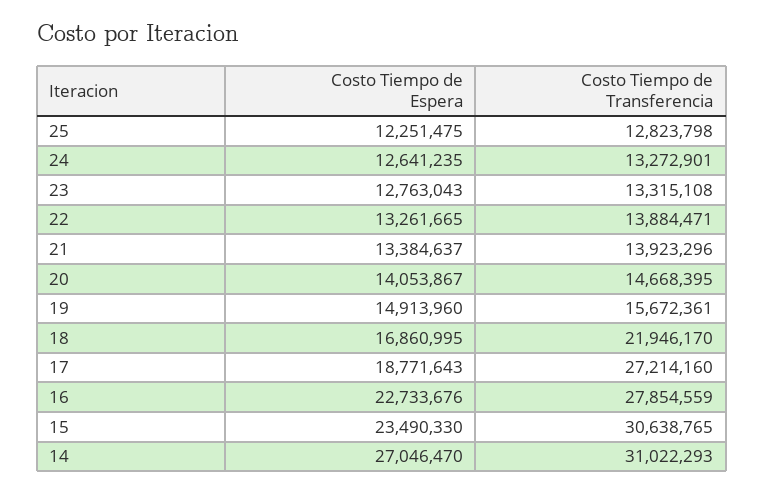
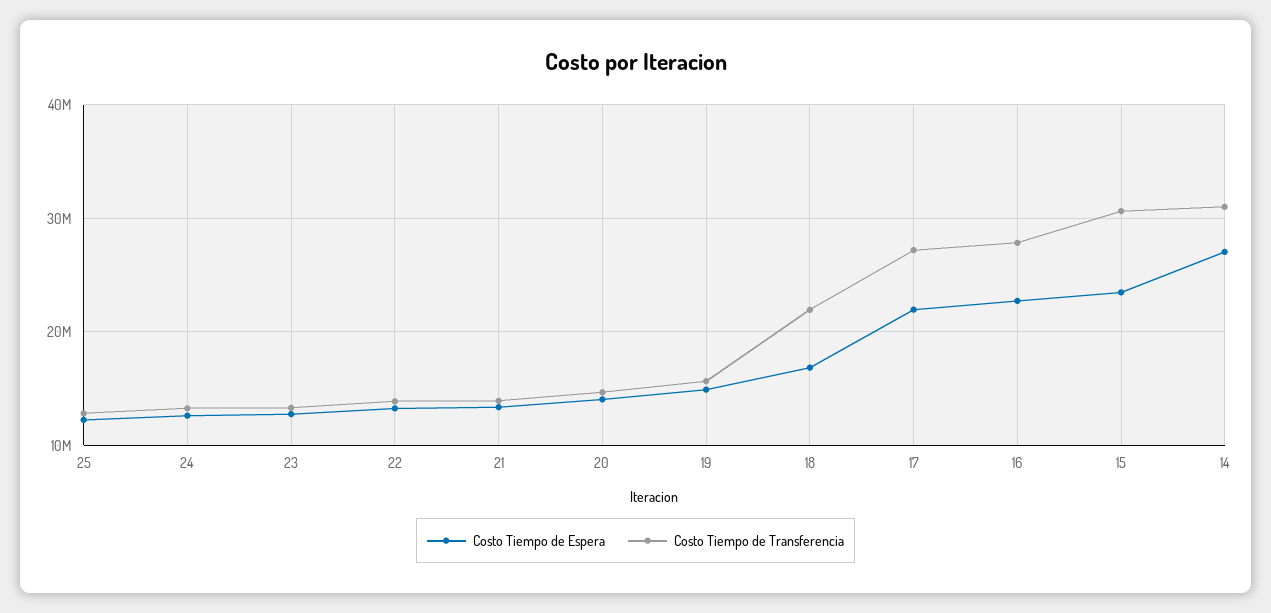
Costo Tiempo de Espera, 17: 18771643 -> 22000000

